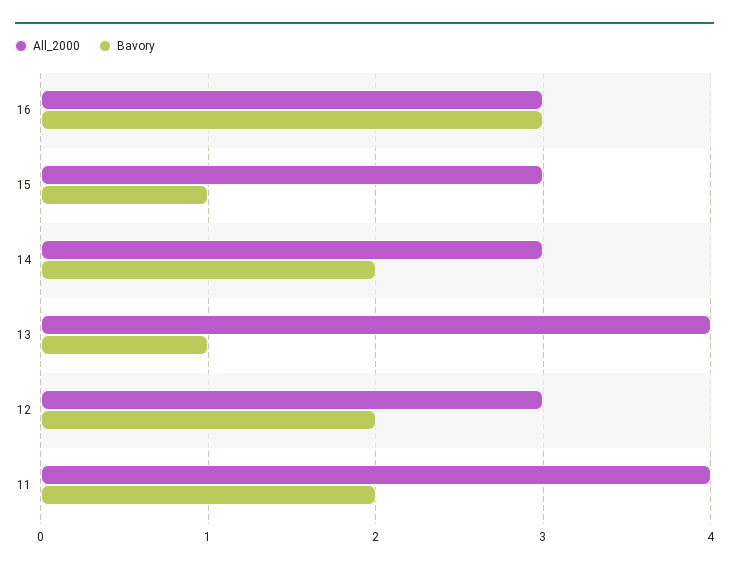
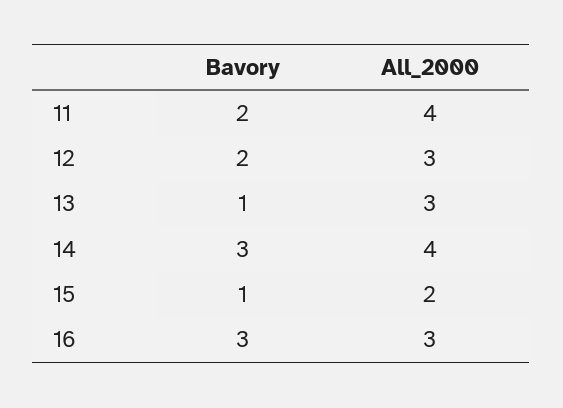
All_2000, 15: 3 -> 2
All_2000, 14: 3 -> 4
Bavory, 14: 2 -> 3
All_2000, 13: 4 -> 3

